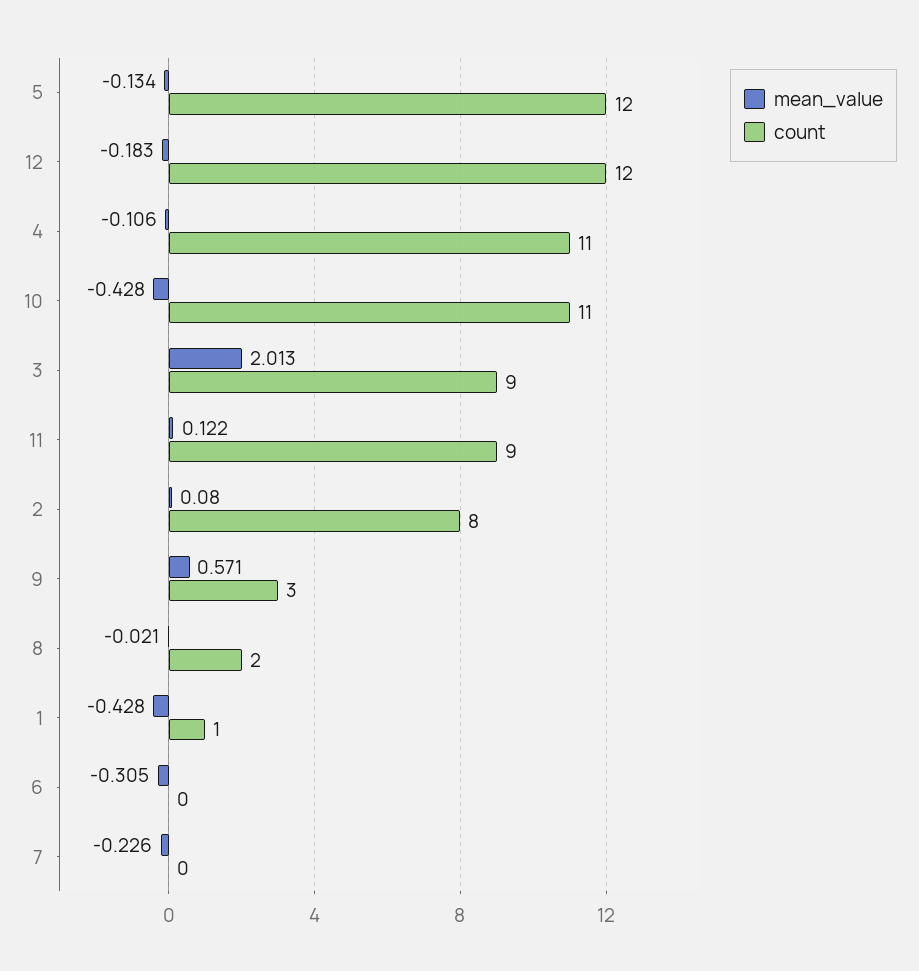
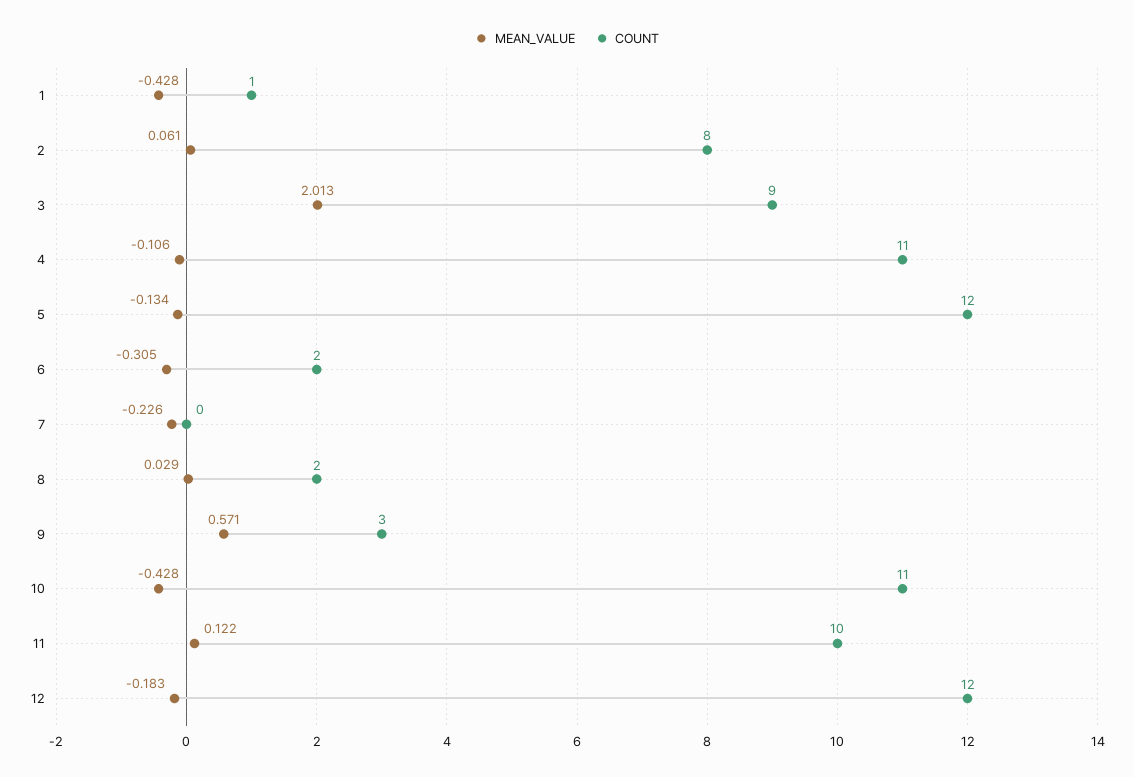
count, 11: 9 -> 10
mean_value, 2: 0.08 -> 0.061
mean_value, 8: -0.021 -> 0.029
count, 6: 0 -> 2

